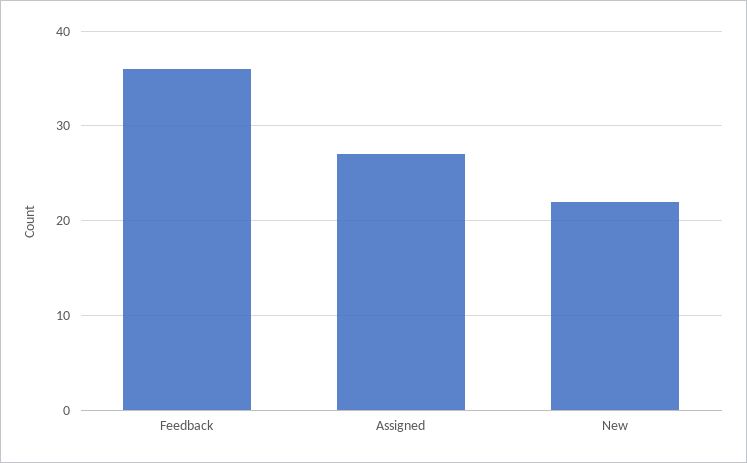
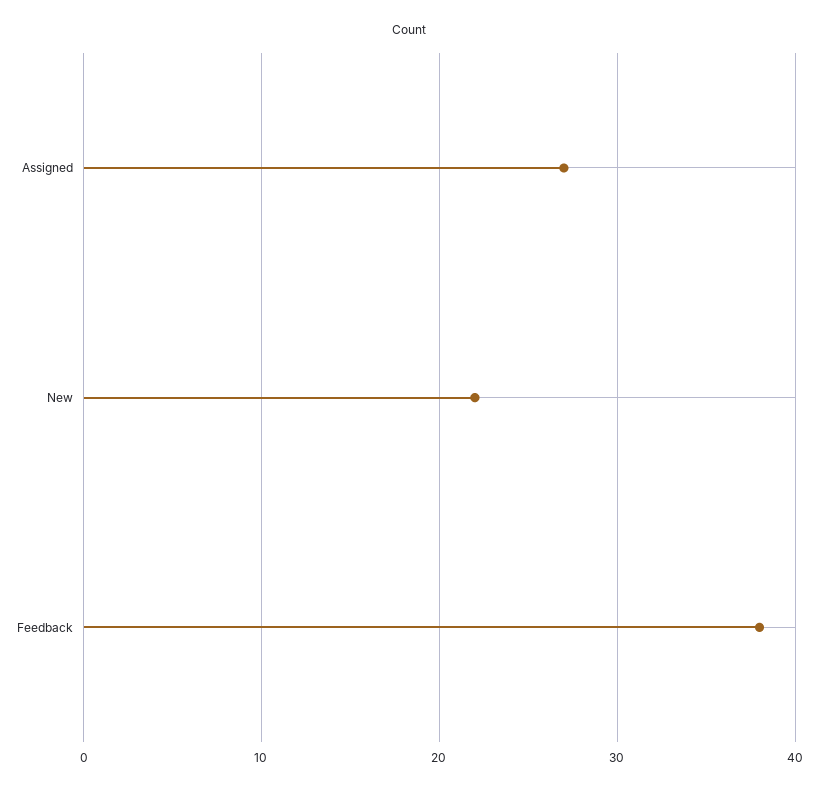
Feedback: 36 -> 38

